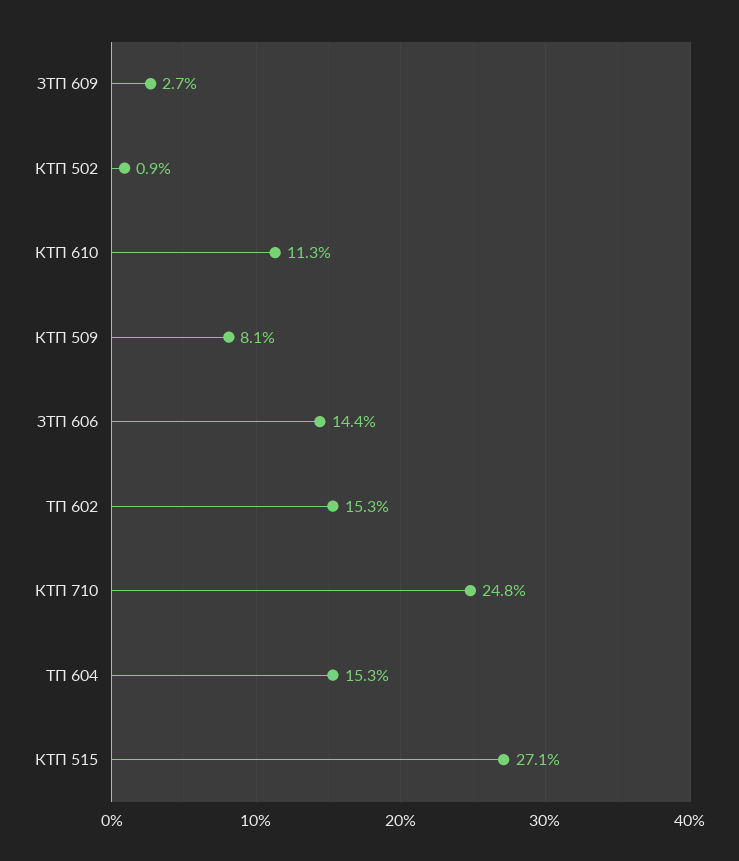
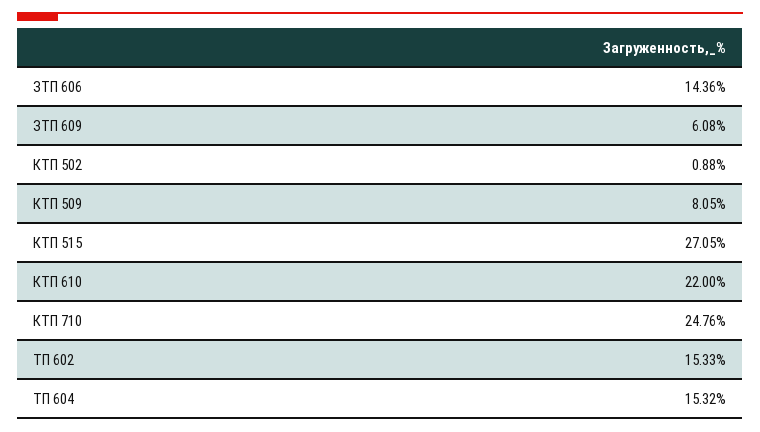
ЗТП 609: 2.7 -> 6.08
КТП 610: 11.3 -> 22

